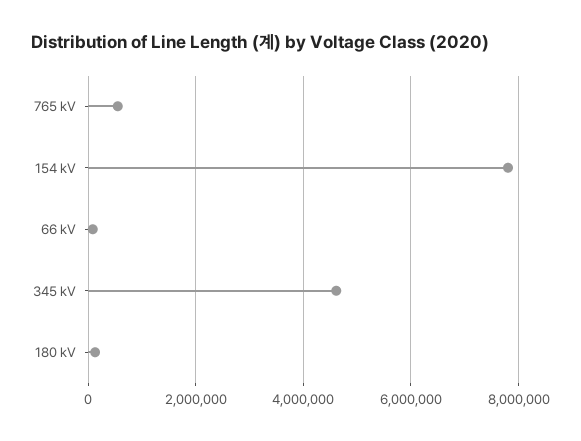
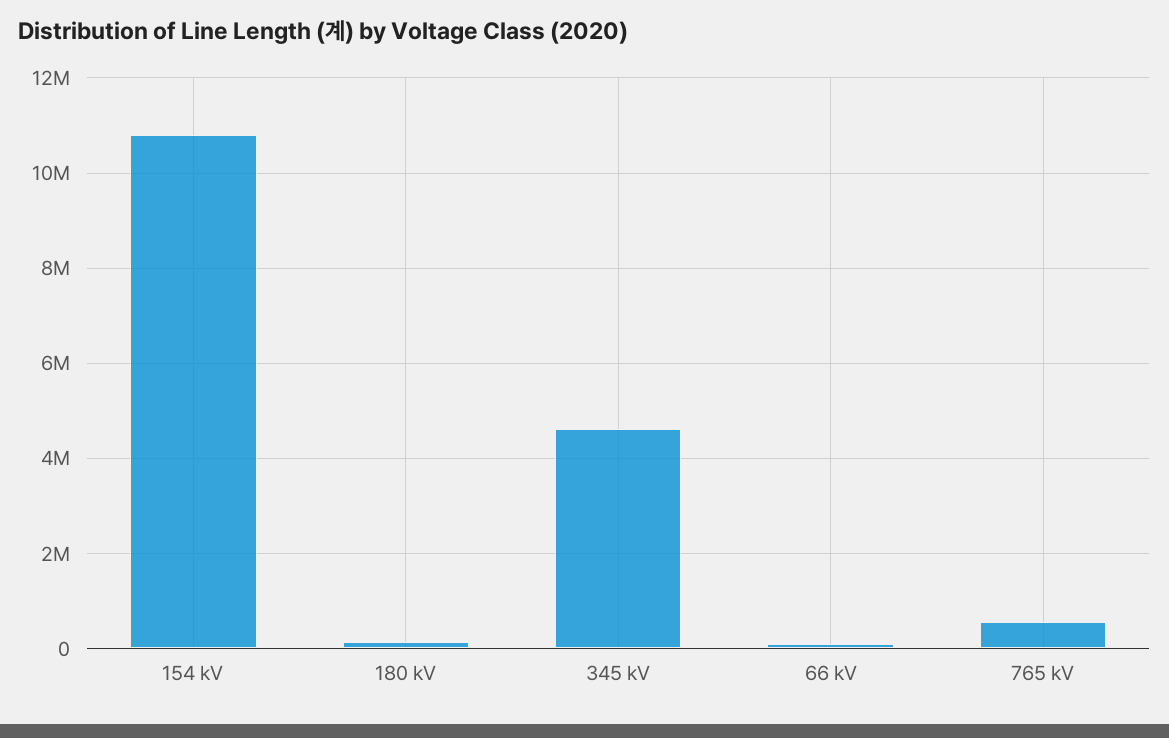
154 kV: 7800000 -> 10800000

